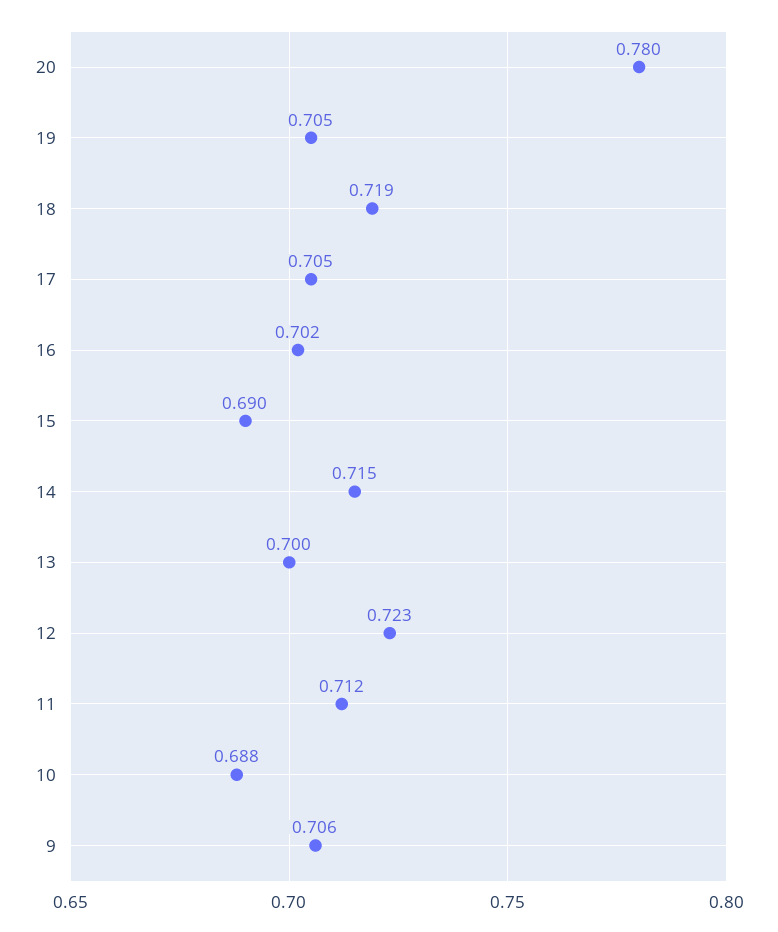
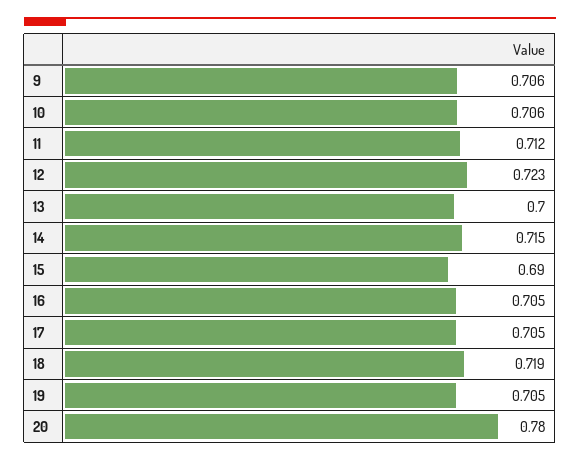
16: 0.702 -> 0.705
10: 0.688 -> 0.706

